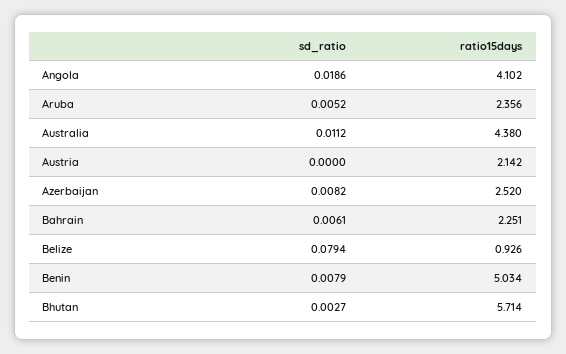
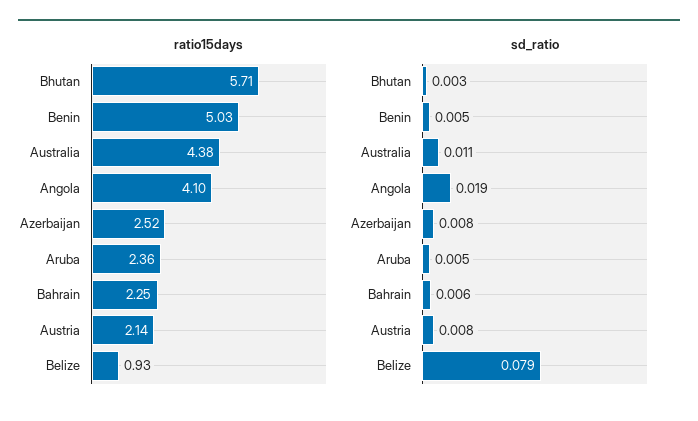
sd_ratio, Austria: 0 -> 0.008
sd_ratio, Benin: 0.0079 -> 0.005

